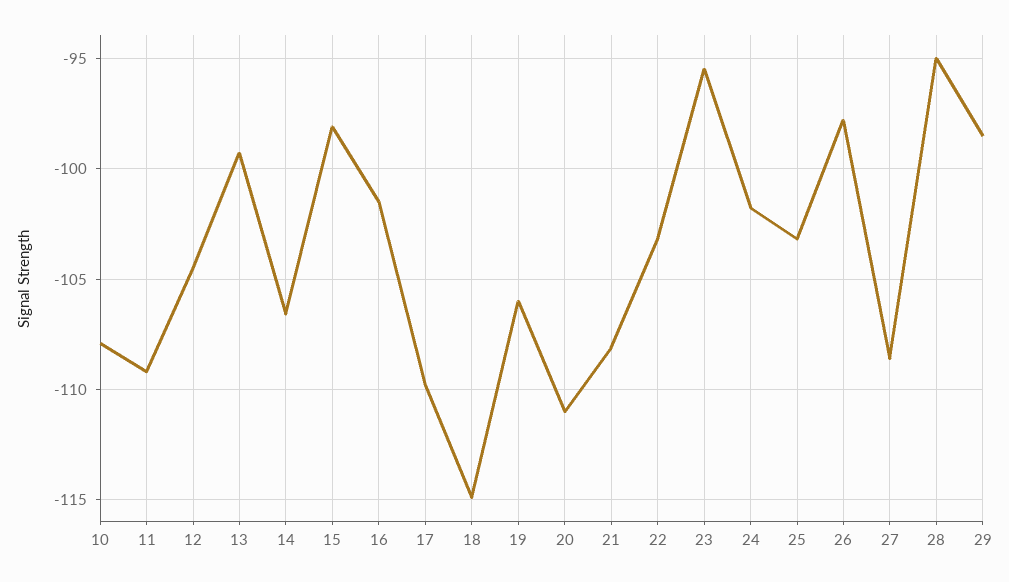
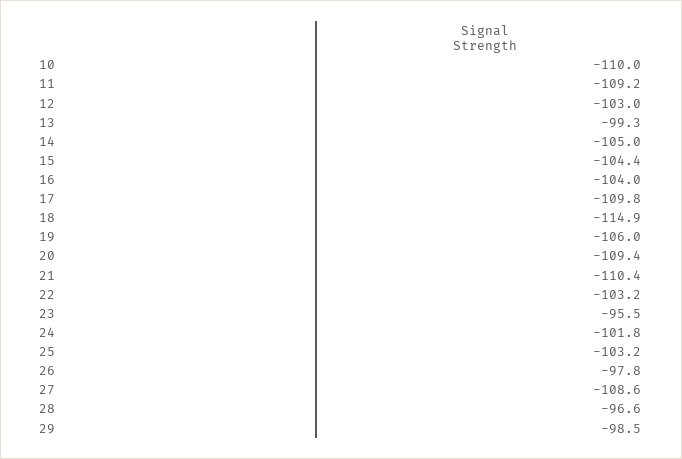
10: -108 -> -110
12: -104.5 -> -103
14: -106.5 -> -105
15: -98 -> -104.4
16: -101.5 -> -104
20: -111 -> -109.4
21: -108 -> -110.4
28: -95 -> -96.6

